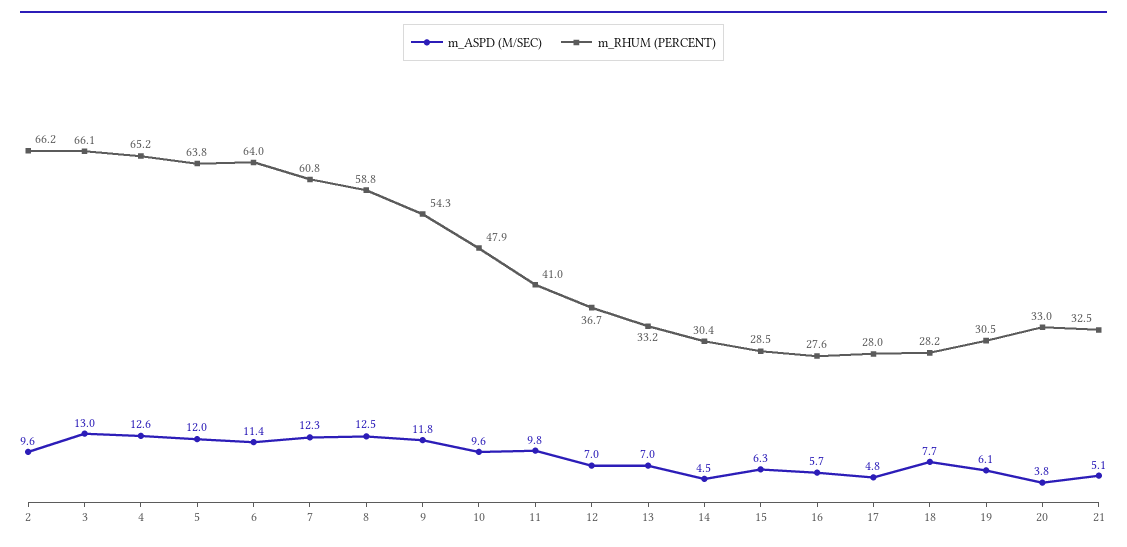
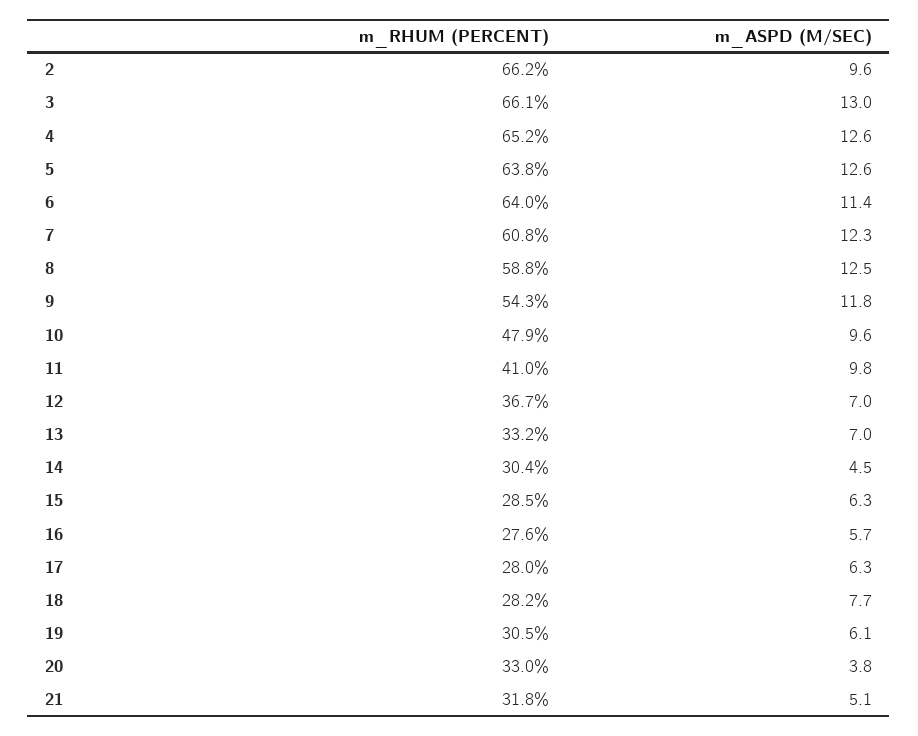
m_ASPD (M/SEC), 5: 12 -> 12.6
m_ASPD (M/SEC), 17: 4.8 -> 6.3
m_RHUM (PERCENT), 21: 32.5 -> 31.8

